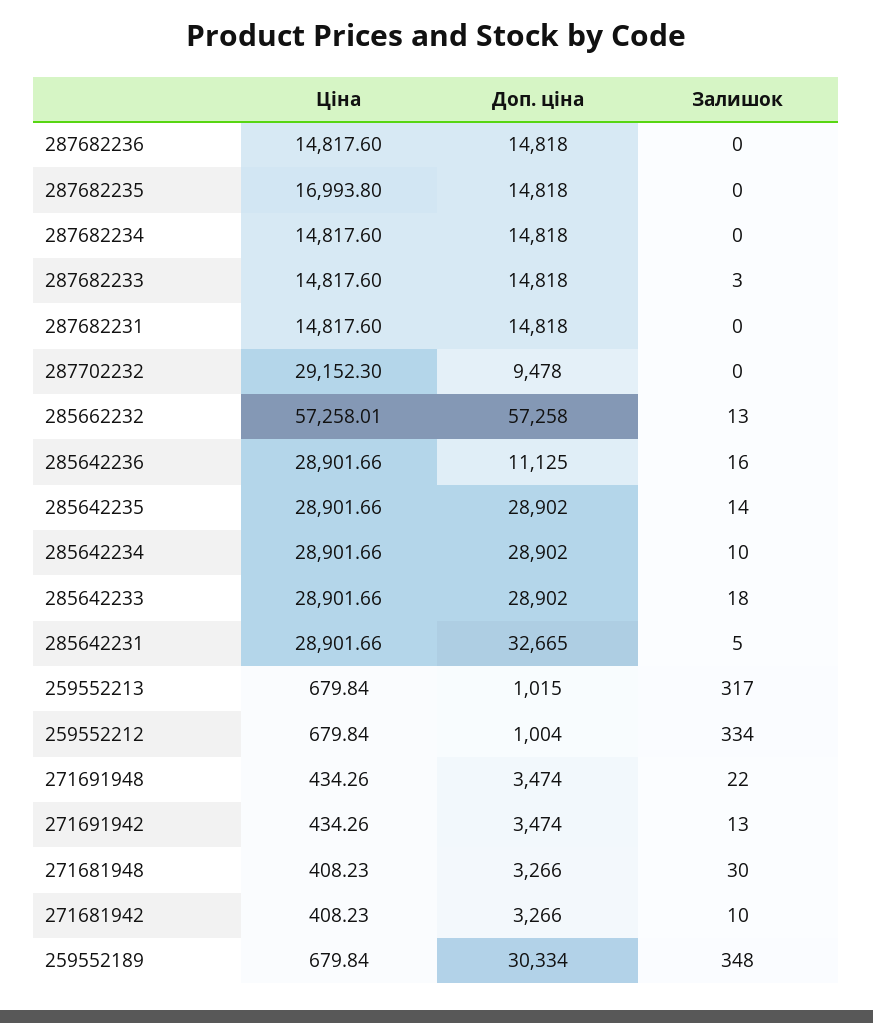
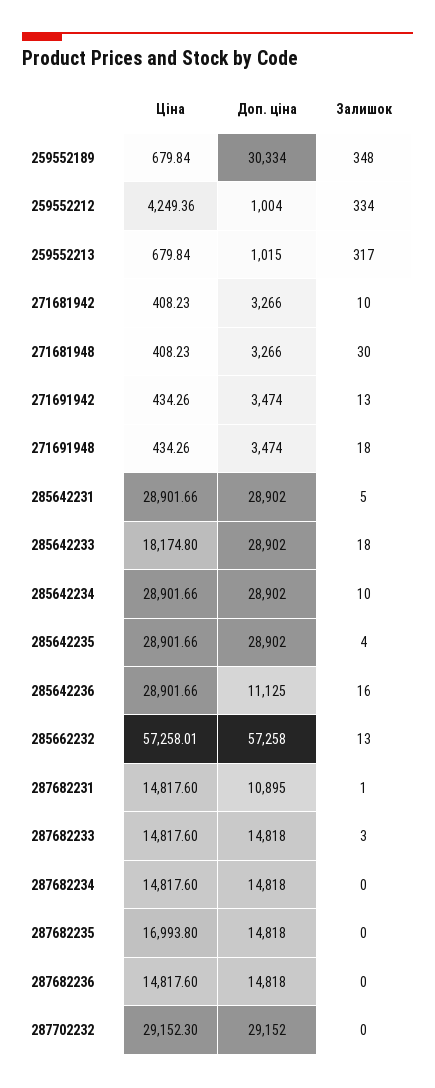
Доп. ціна, 287682231: 14818 -> 10895
Залишок, 287682231: 0 -> 1
Доп. ціна, 287702232: 9478 -> 29152
Залишок, 285642235: 14 -> 4
Ціна, 285642233: 28901.66 -> 18174.8
Доп. ціна, 285642231: 32665 -> 28902
Ціна, 259552212: 679.84 -> 4249.36
Залишок, 271691948: 22 -> 18

